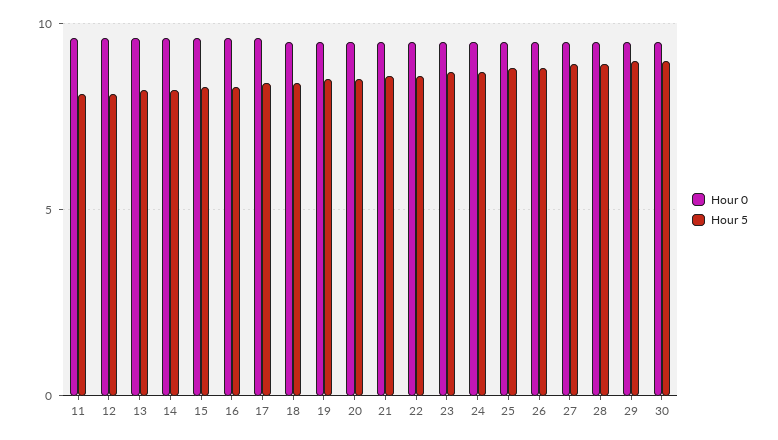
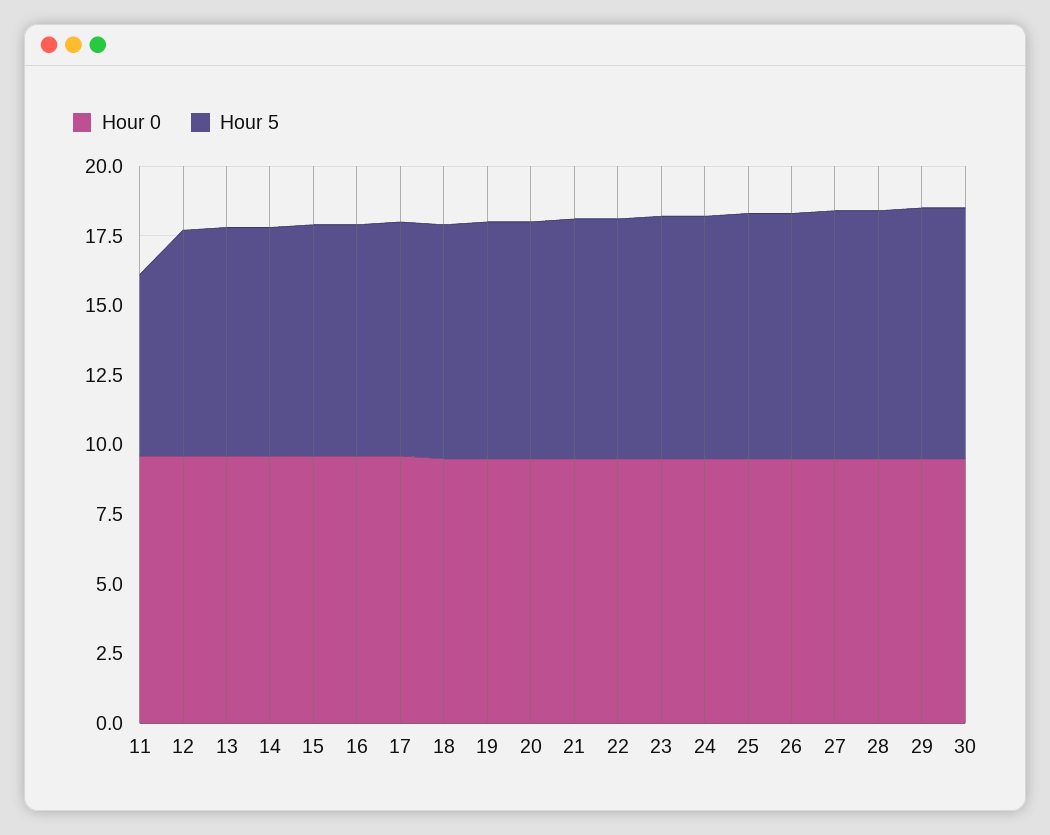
Hour 5, 11: 8 -> 6.5

